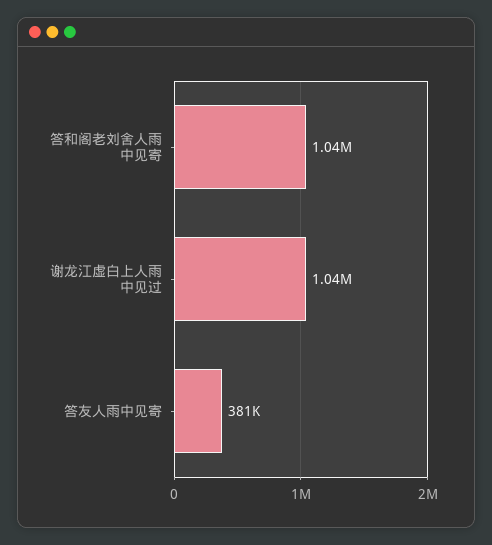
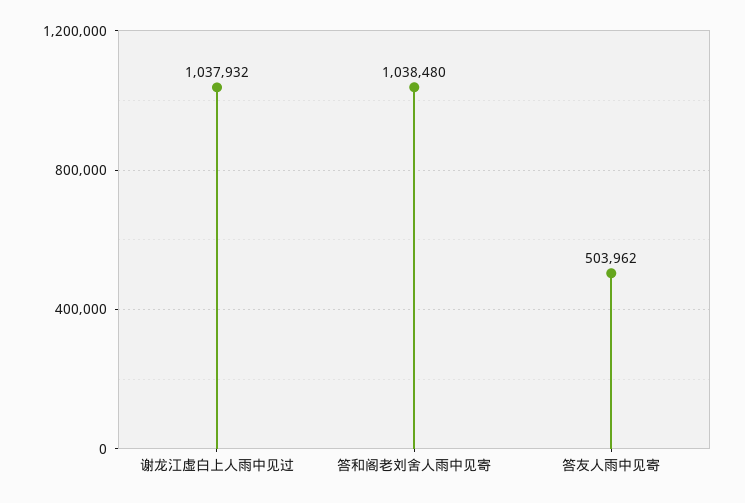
答友人雨中见寄: 381000 -> 503962

